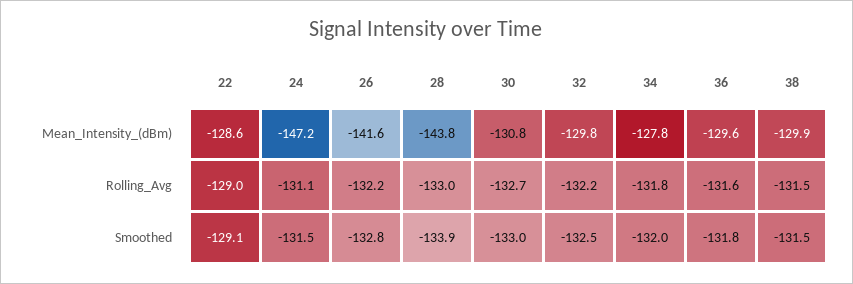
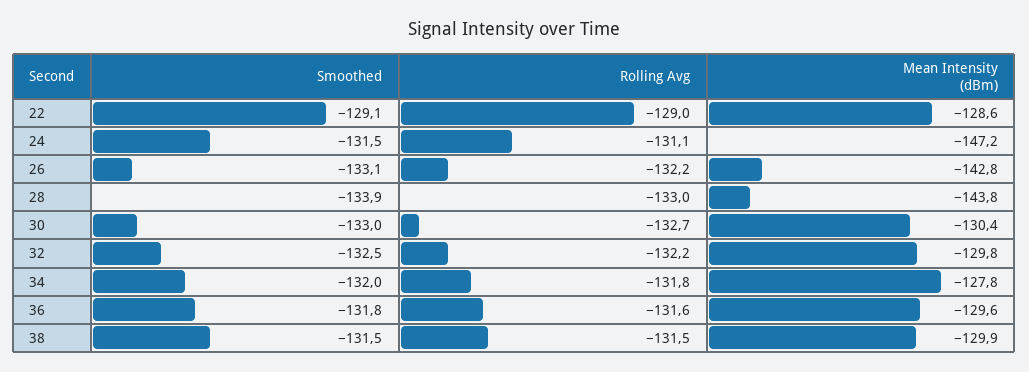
26, Mean_Intensity_(dBm): -141.6 -> -142.8
30, Mean_Intensity_(dBm): -130.8 -> -130.4
26, Smoothed: -132.8 -> -133.1

